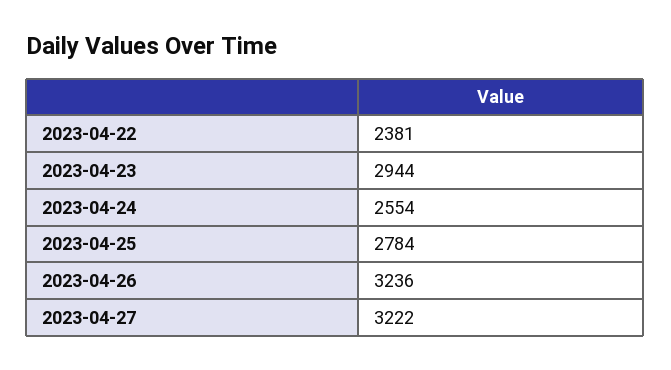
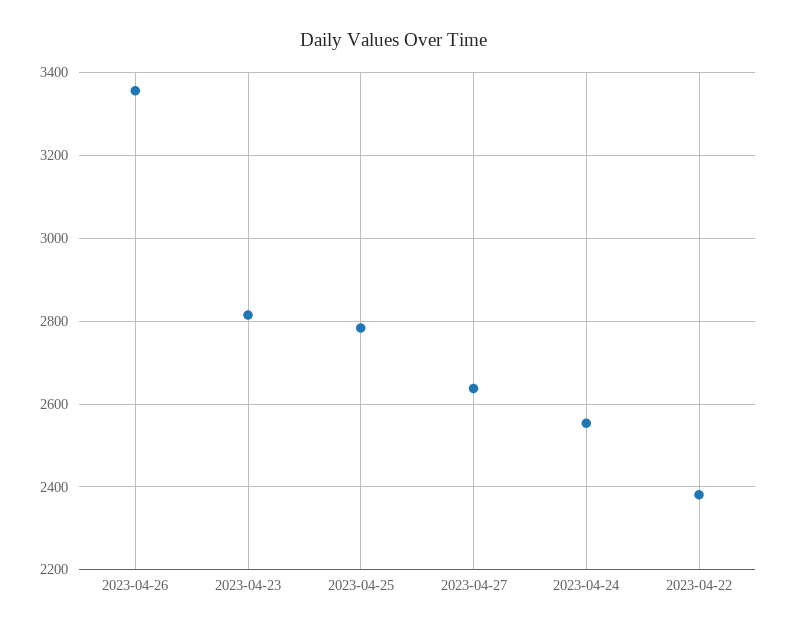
2023-04-23: 2944 -> 2820
2023-04-26: 3236 -> 3360
2023-04-27: 3222 -> 2640

